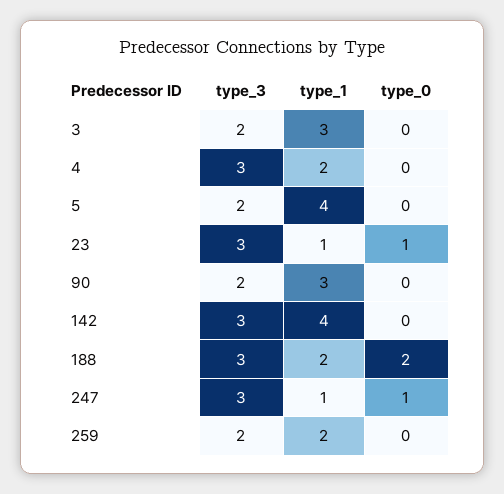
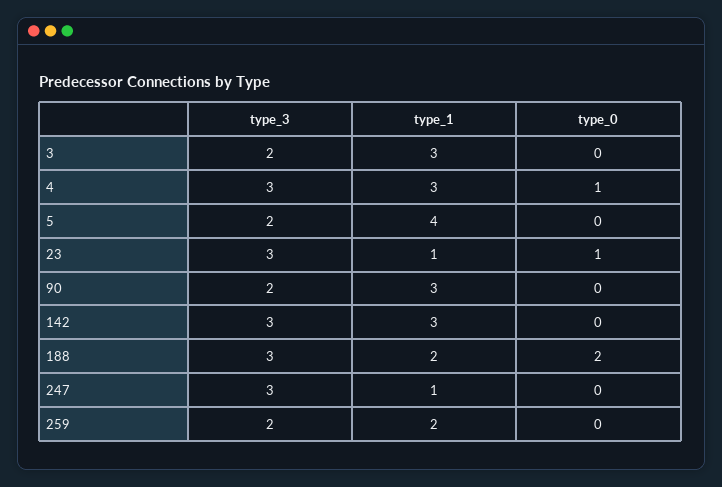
type_1, 4: 2 -> 3
type_0, 4: 0 -> 1
type_1, 142: 4 -> 3
type_0, 247: 1 -> 0

